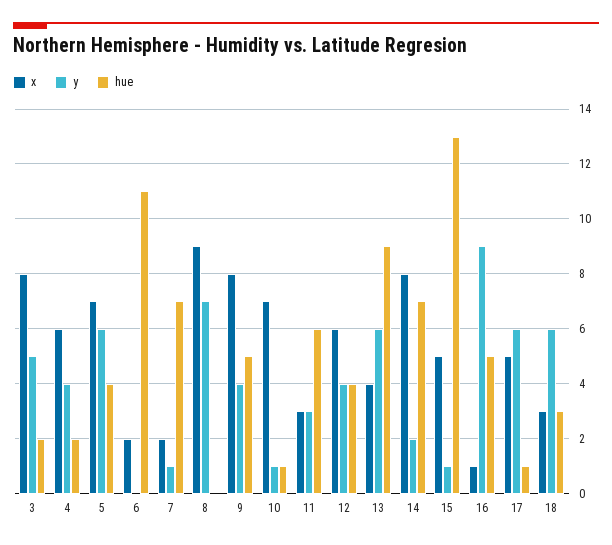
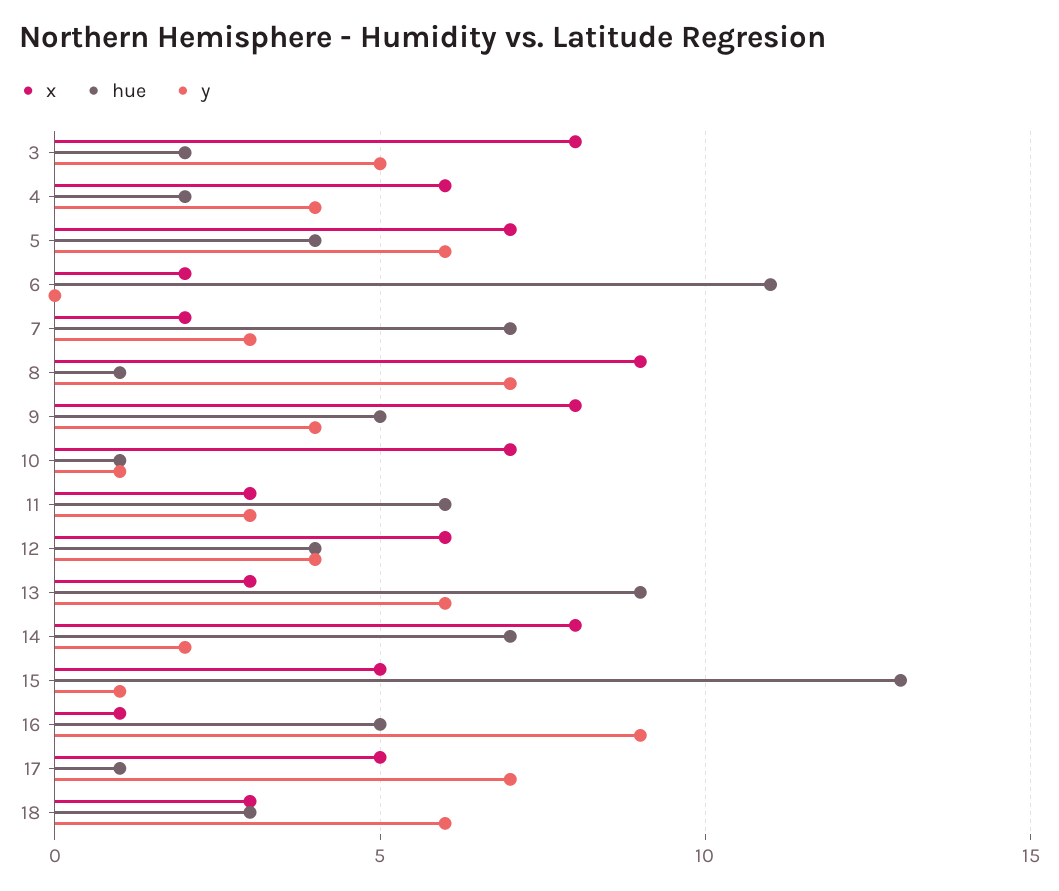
y, 7: 1 -> 3
hue, 8: 0 -> 1
x, 13: 4 -> 3
y, 17: 6 -> 7

